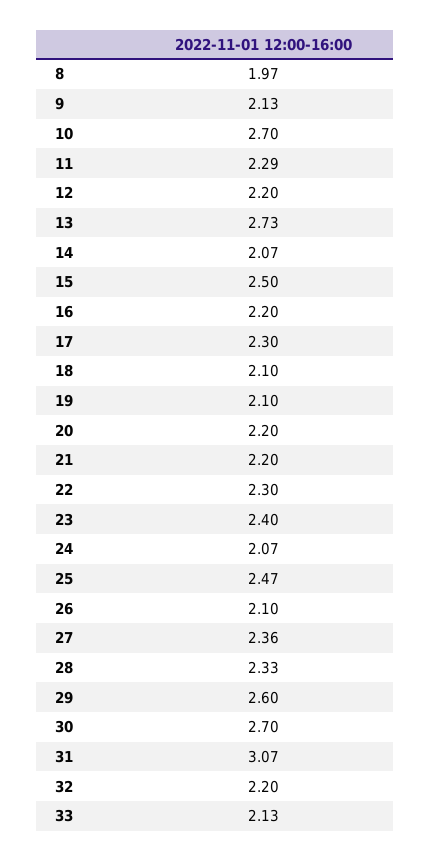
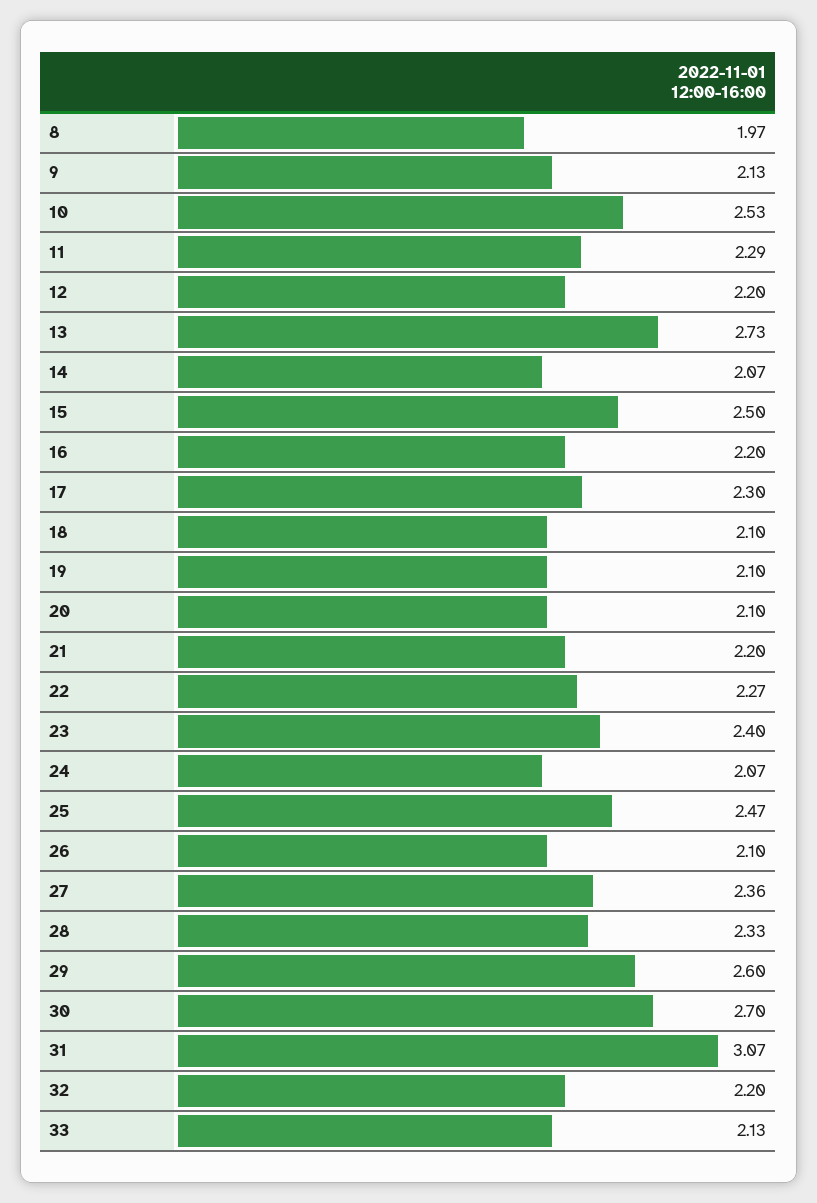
10: 2.7 -> 2.53
20: 2.2 -> 2.1
22: 2.3 -> 2.27

